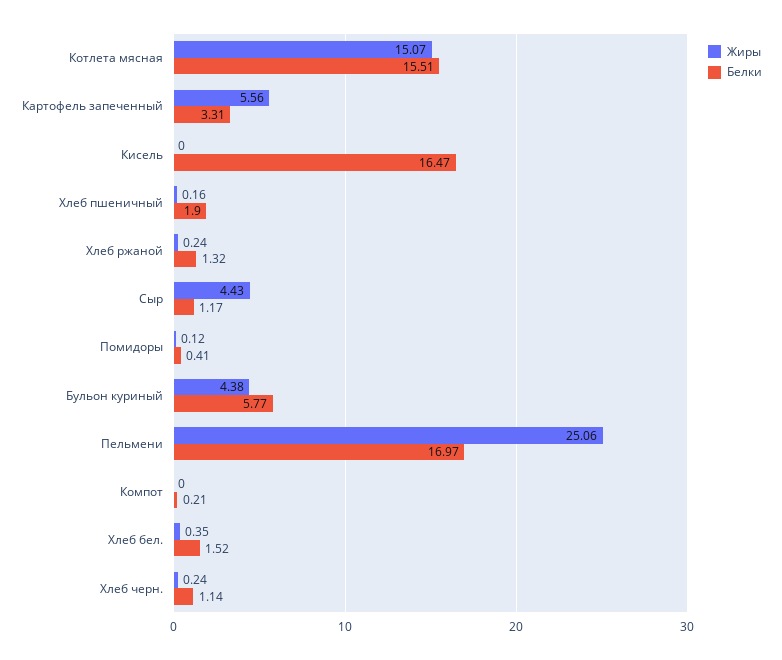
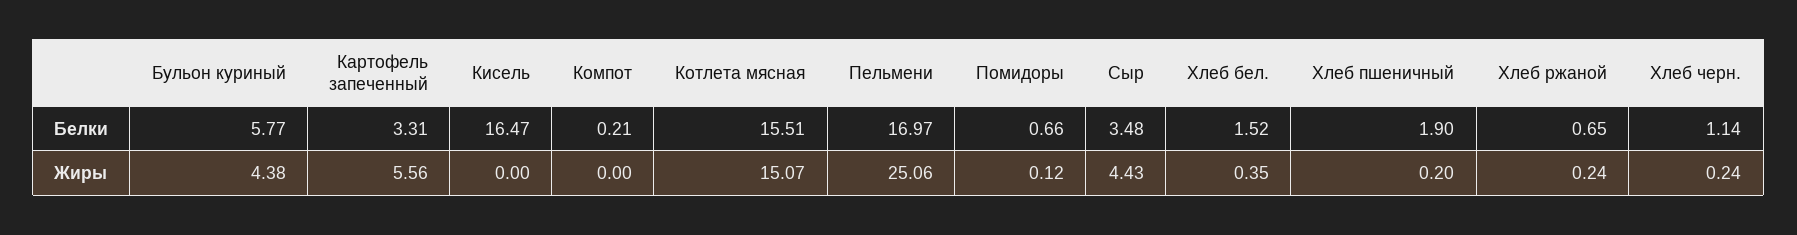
Жиры, Хлеб пшеничный: 0.16 -> 0.2
Белки, Хлеб ржаной: 1.32 -> 0.65
Белки, Сыр: 1.17 -> 3.48
Белки, Помидоры: 0.41 -> 0.66

